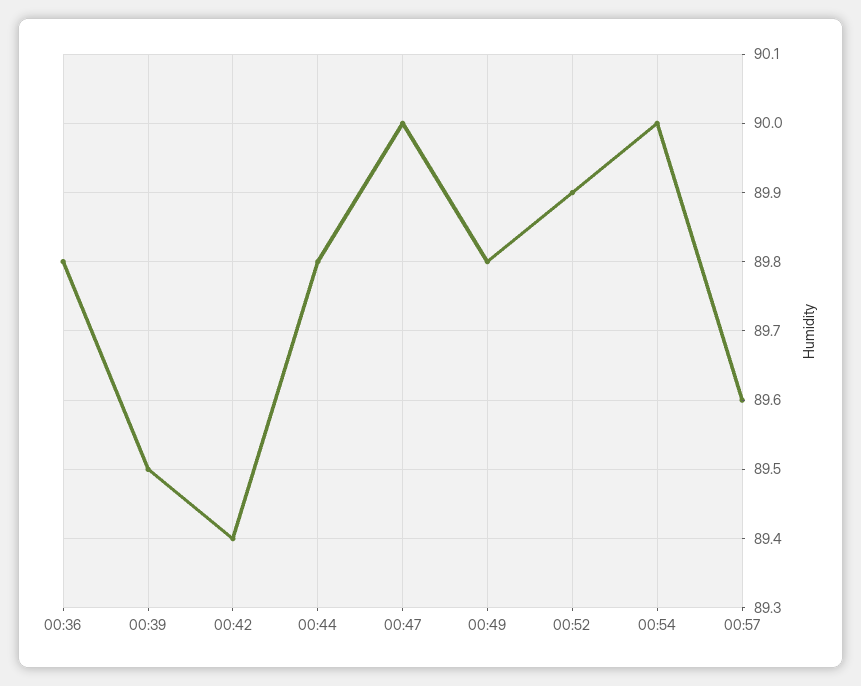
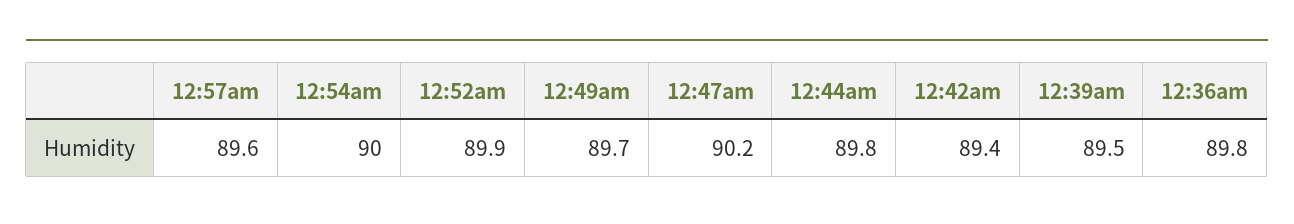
00:47: 90 -> 90.2
00:49: 89.8 -> 89.7

